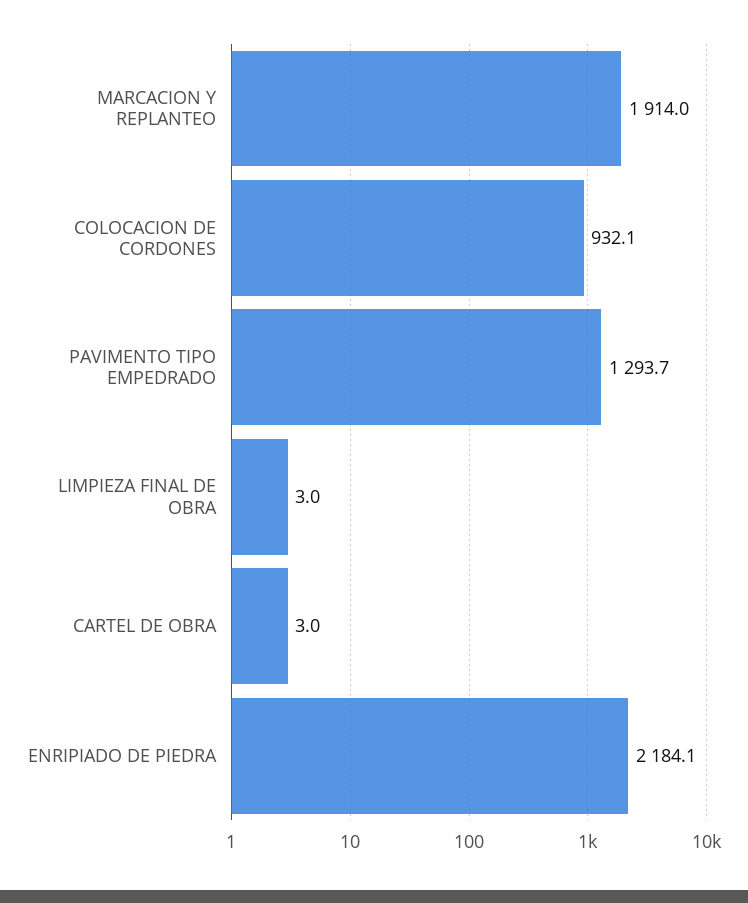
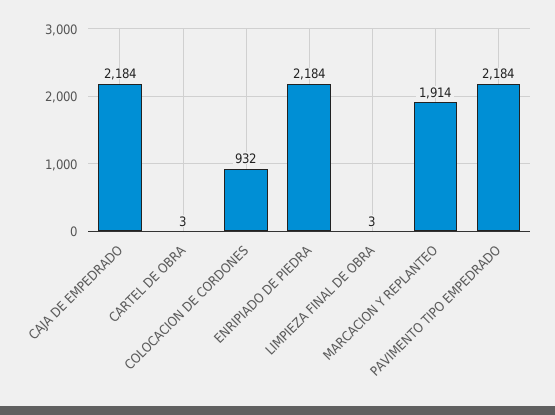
PAVIMENTO TIPO EMPEDRADO: 1293.7 -> 2184
CAJA DE EMPEDRADO: none -> 2184

